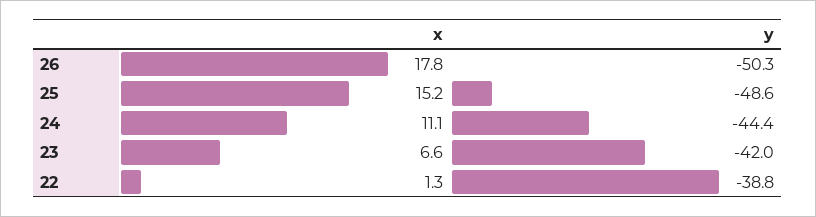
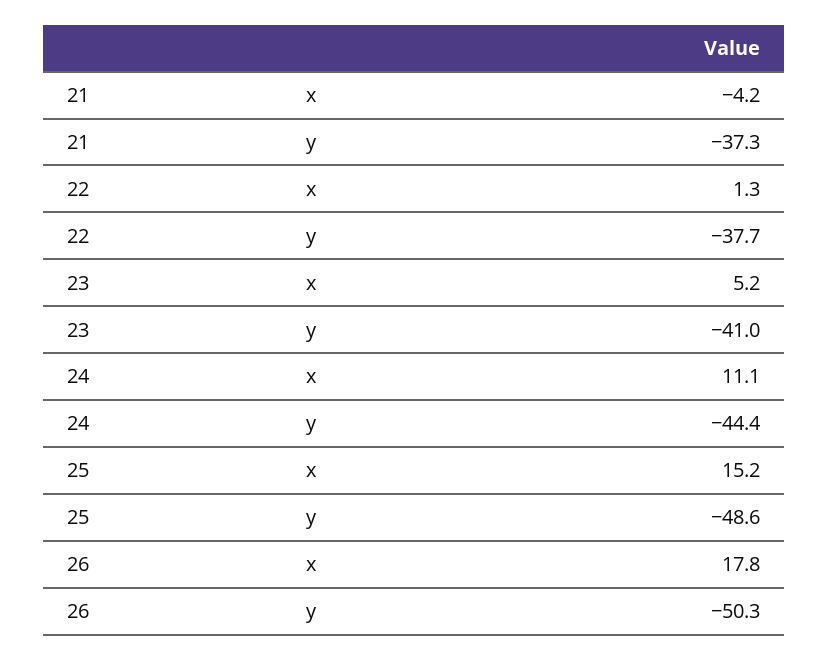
x, 23: 6.6 -> 5.2
y, 23: -42 -> -41
y, 22: -38.8 -> -37.7
x, 21: none -> -4.2
y, 21: none -> -37.3

